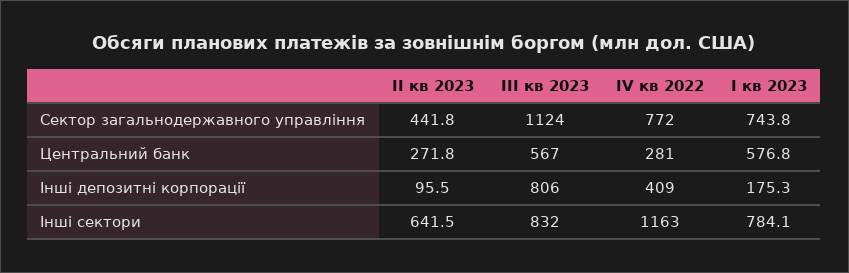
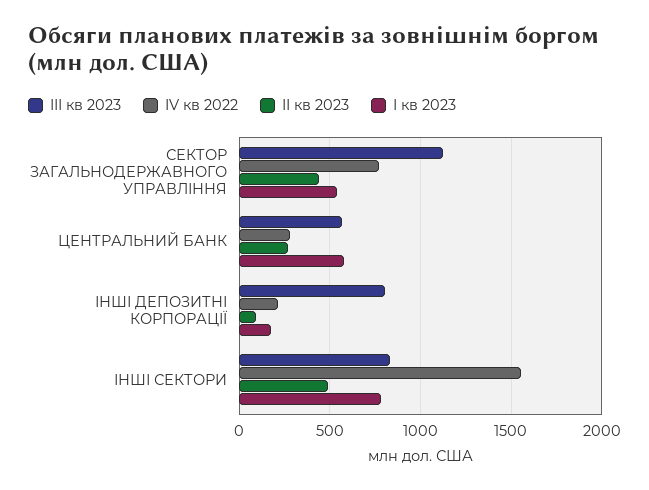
I кв 2023, Сектор загальнодержавного управління: 743.8 -> 550
IV кв 2022, Інші депозитні корпорації: 409 -> 200
II кв 2023, Інші сектори: 641.5 -> 500
IV кв 2022, Інші сектори: 1163 -> 1550

